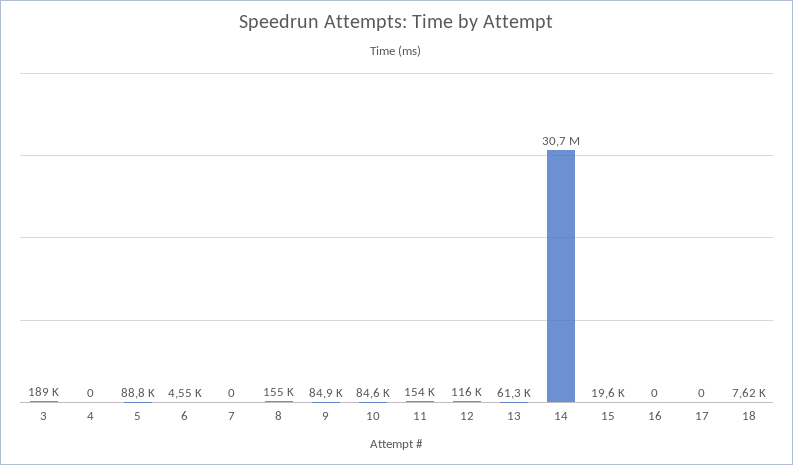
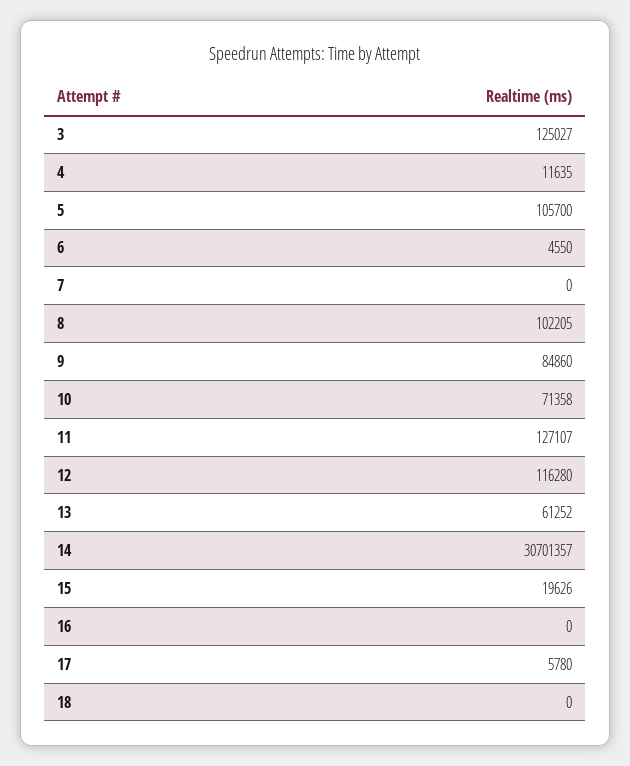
3: 189000 -> 125027
4: 0 -> 11635
5: 88800 -> 105700
8: 155000 -> 102205
10: 84600 -> 71358
11: 154000 -> 127107
17: 0 -> 5780
18: 7620 -> 0

